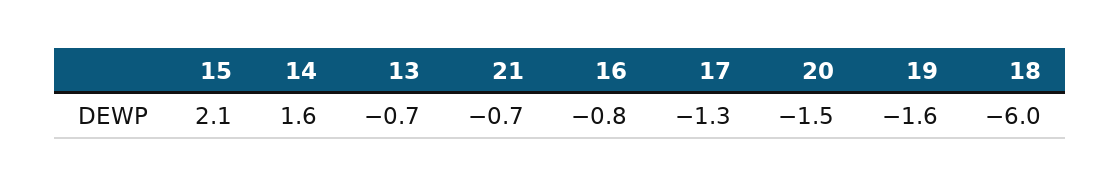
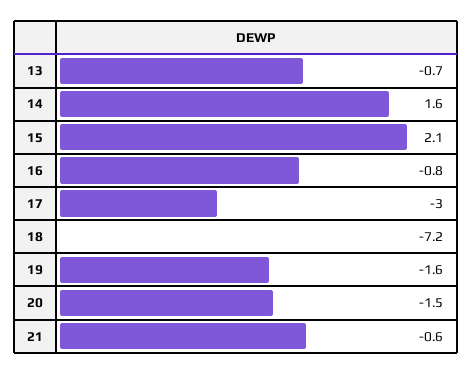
21: -0.7 -> -0.6
17: -1.3 -> -3
18: -6 -> -7.2

